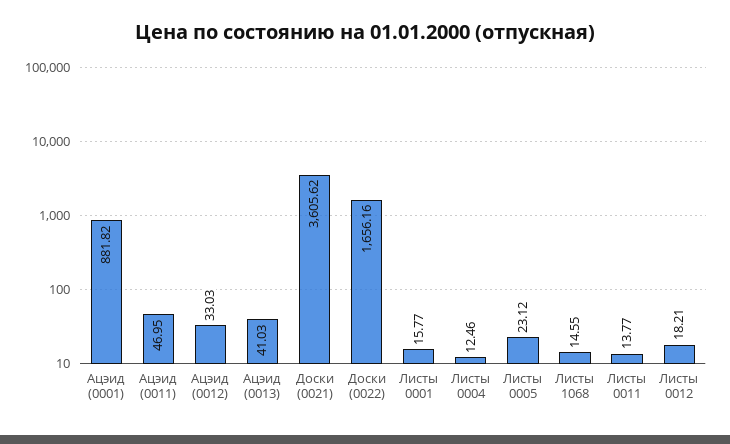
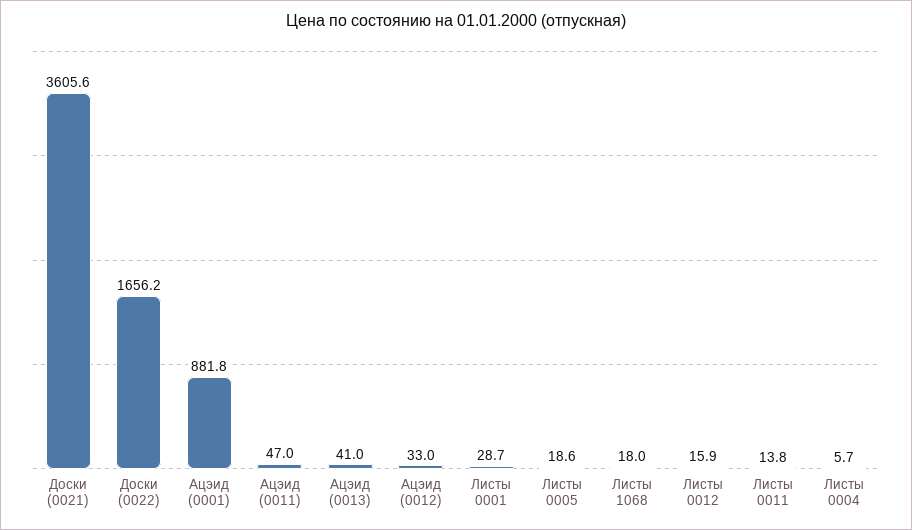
Листы 0001: 15.77 -> 28.7
Листы 0004: 12.46 -> 5.7
Листы 0005: 23.12 -> 18.6
Листы 1068: 14.55 -> 18
Листы 0012: 18.21 -> 15.9

